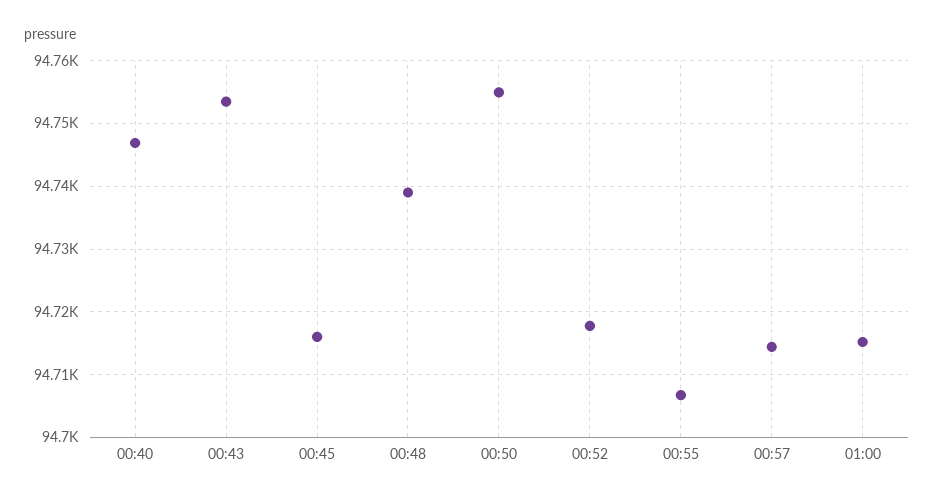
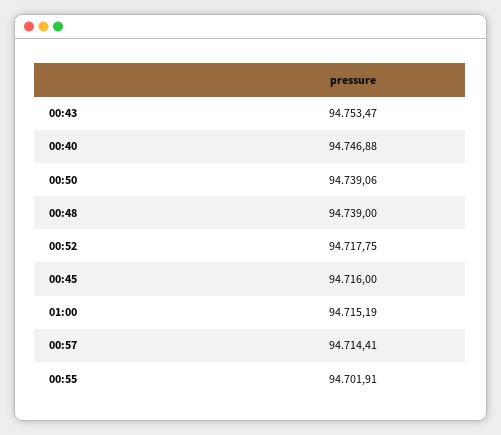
00:50: 94755 -> 94739.06
00:55: 94707 -> 94701.91

